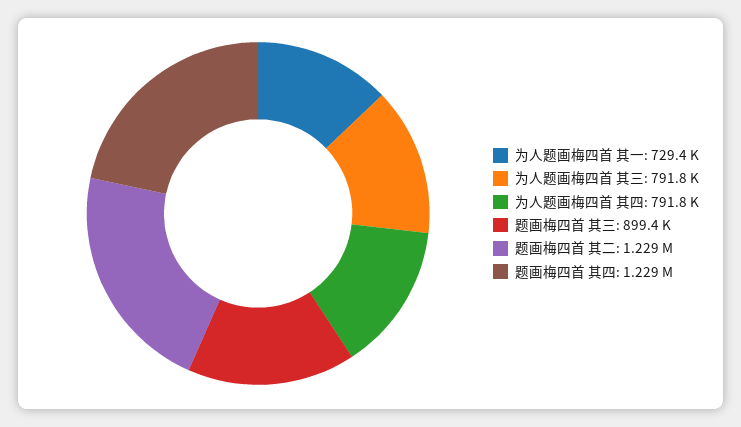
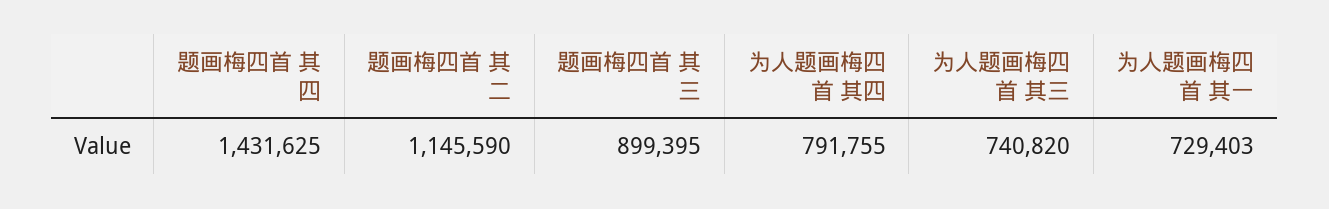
为人题画梅四首 其三: 791800 -> 740820
题画梅四首 其二: 1229000 -> 1145590
题画梅四首 其四: 1229000 -> 1431625

